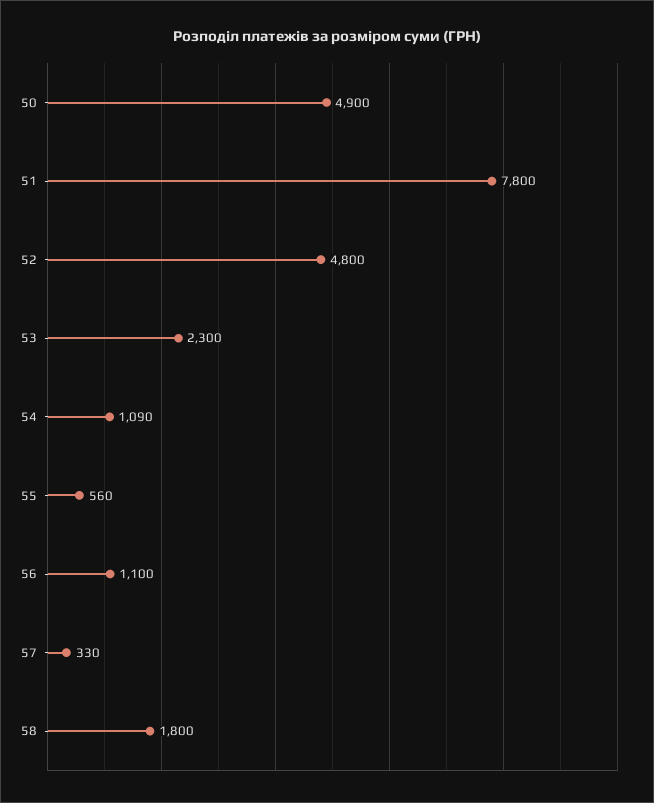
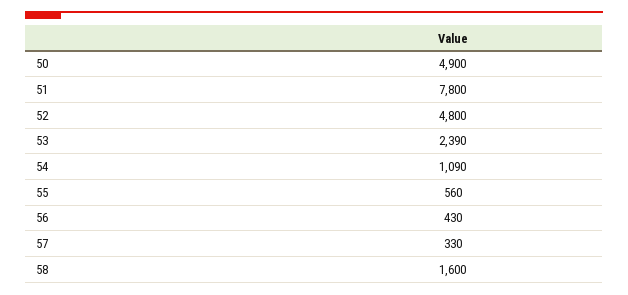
53: 2300 -> 2390
56: 1100 -> 430
58: 1800 -> 1600

